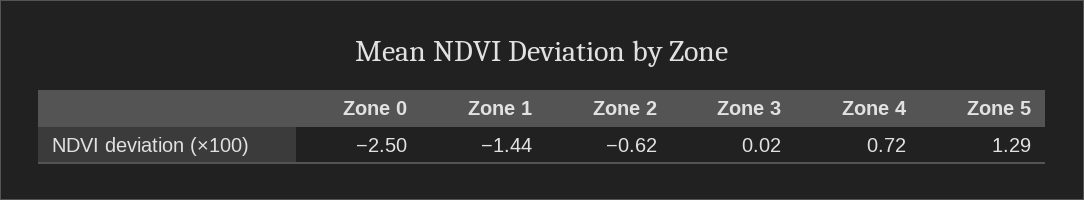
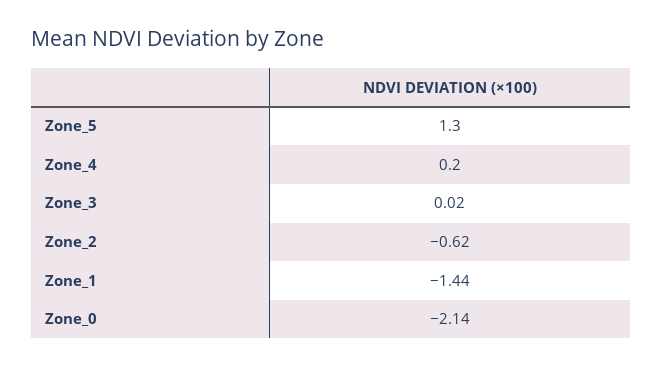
Zone 0: -2.5 -> -2.14
Zone 4: 0.72 -> 0.2
Zone 5: 1.29 -> 1.3

